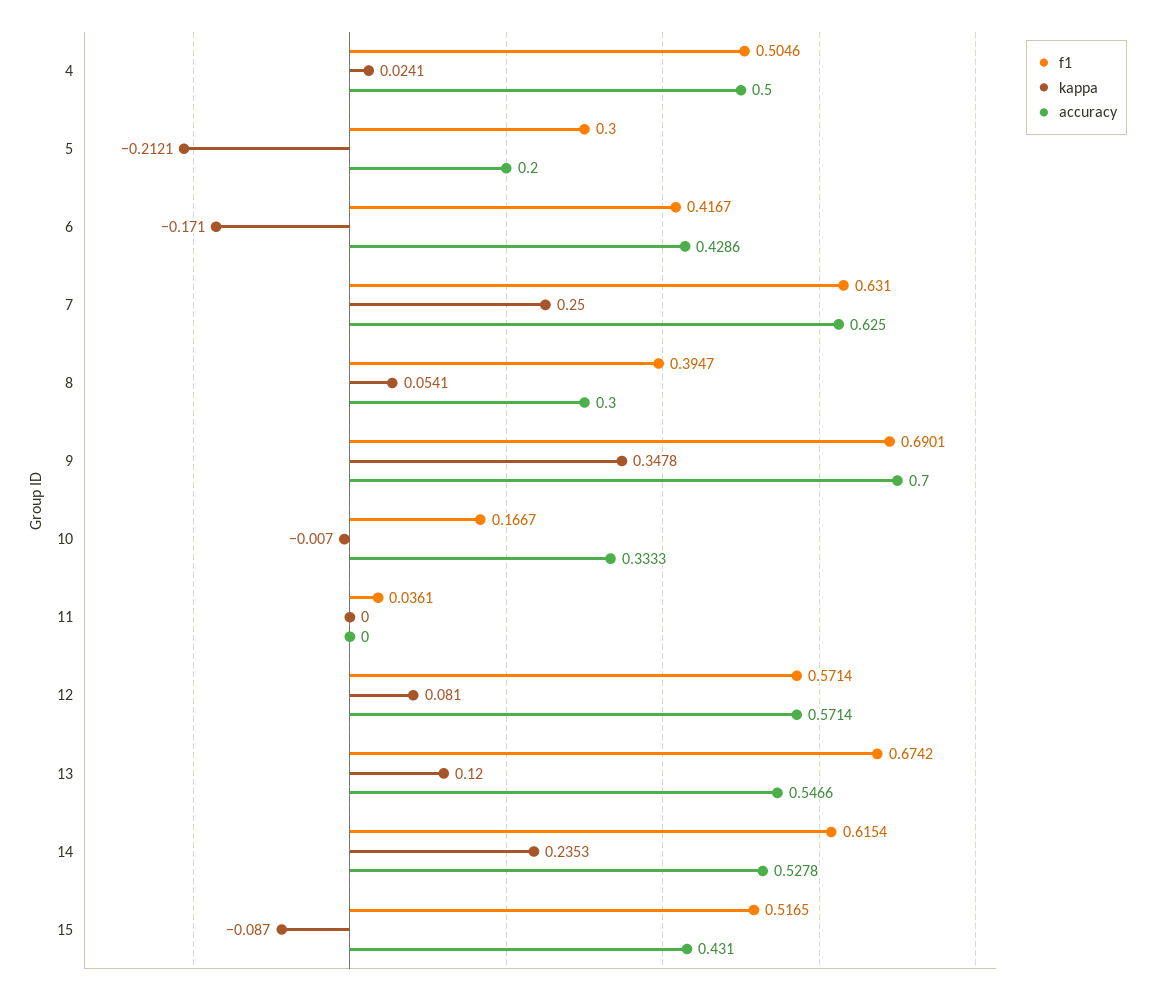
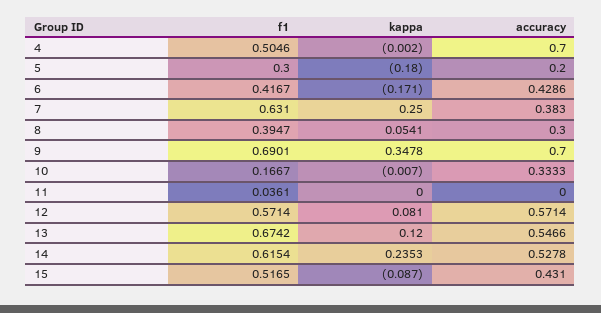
kappa, 4: 0.0241 -> -0.002
accuracy, 4: 0.5 -> 0.7
kappa, 5: -0.2121 -> -0.18
accuracy, 7: 0.625 -> 0.383

